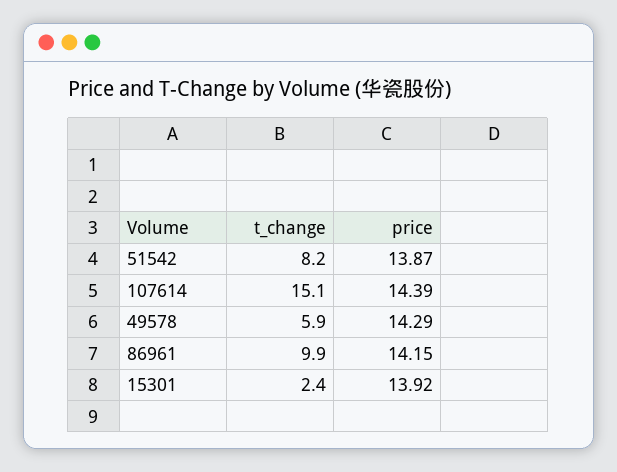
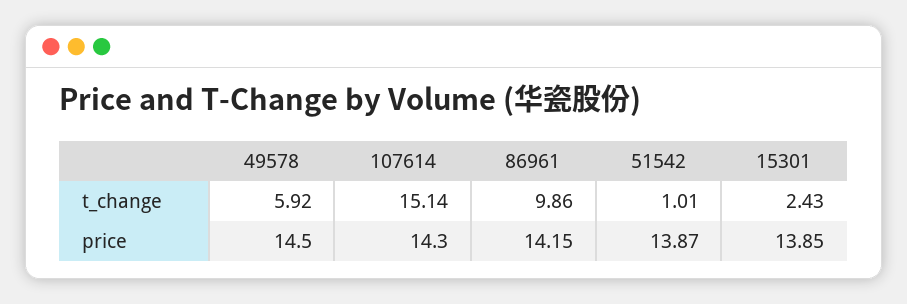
t_change, 51542: 8.2 -> 1.01
price, 107614: 14.39 -> 14.3
price, 49578: 14.29 -> 14.5
price, 15301: 13.92 -> 13.85

